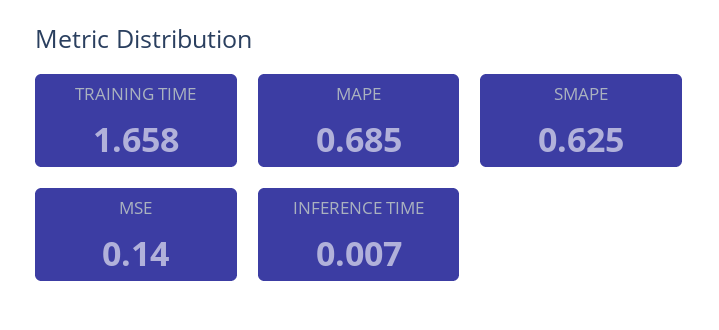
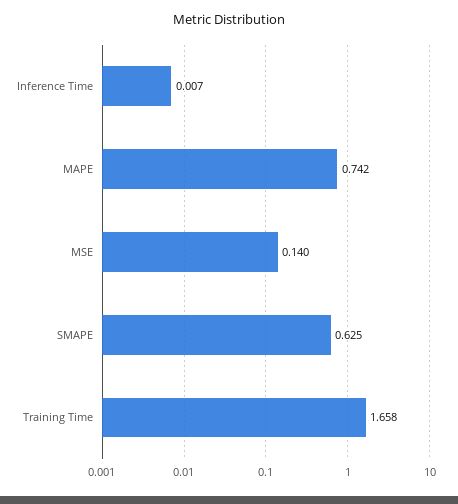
MAPE: 0.685 -> 0.742

